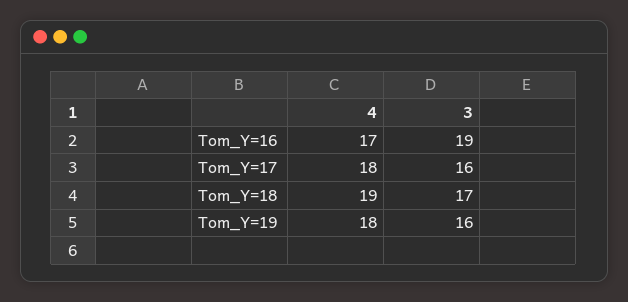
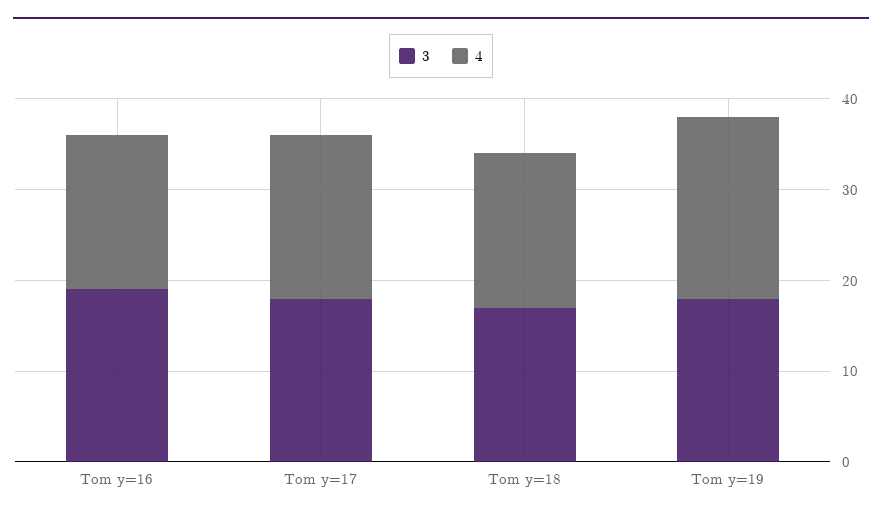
3, Tom_Y=17: 16 -> 18
4, Tom_Y=18: 19 -> 17
4, Tom_Y=19: 18 -> 20
3, Tom_Y=19: 16 -> 18

